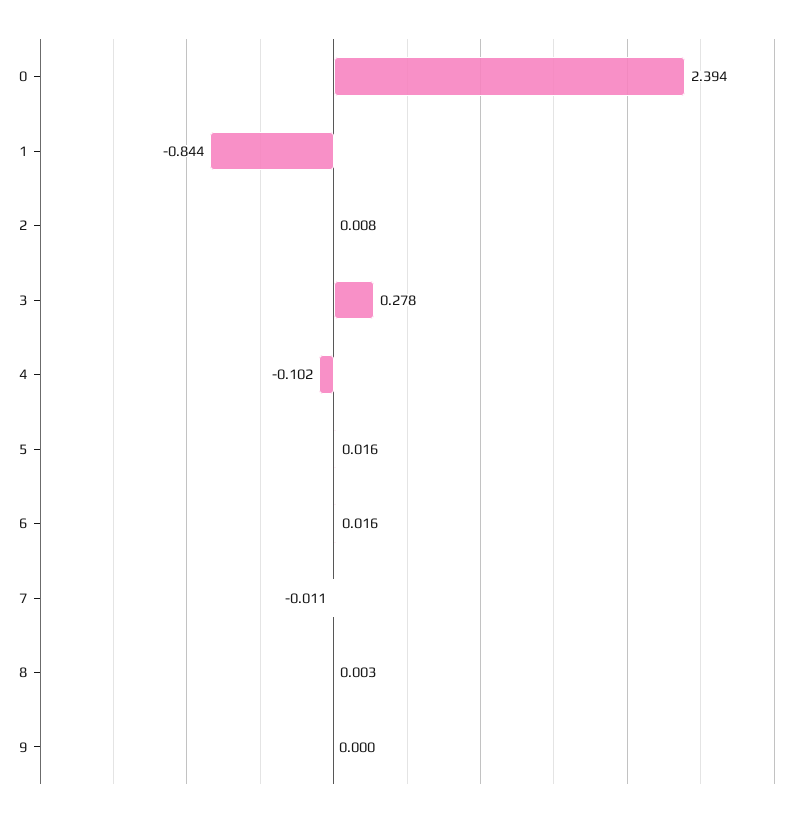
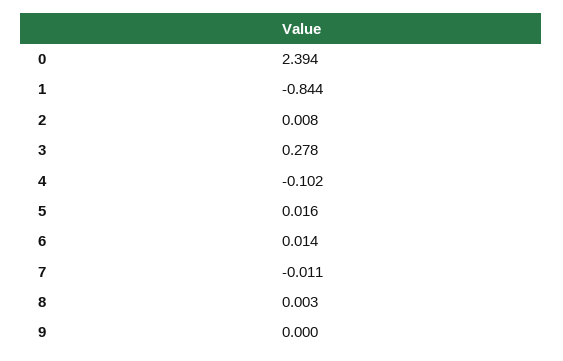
6: 0.016 -> 0.014

